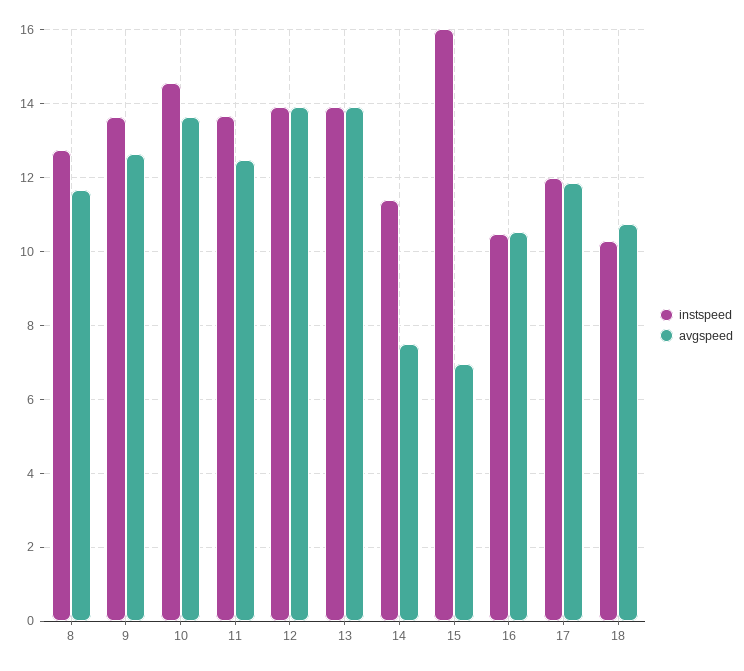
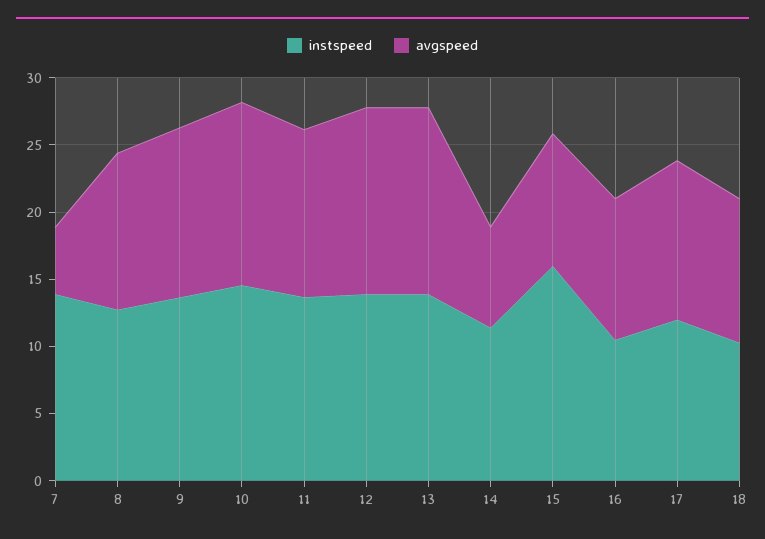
avgspeed, 15: 7 -> 10
instspeed, 7: none -> 14
avgspeed, 7: none -> 5

